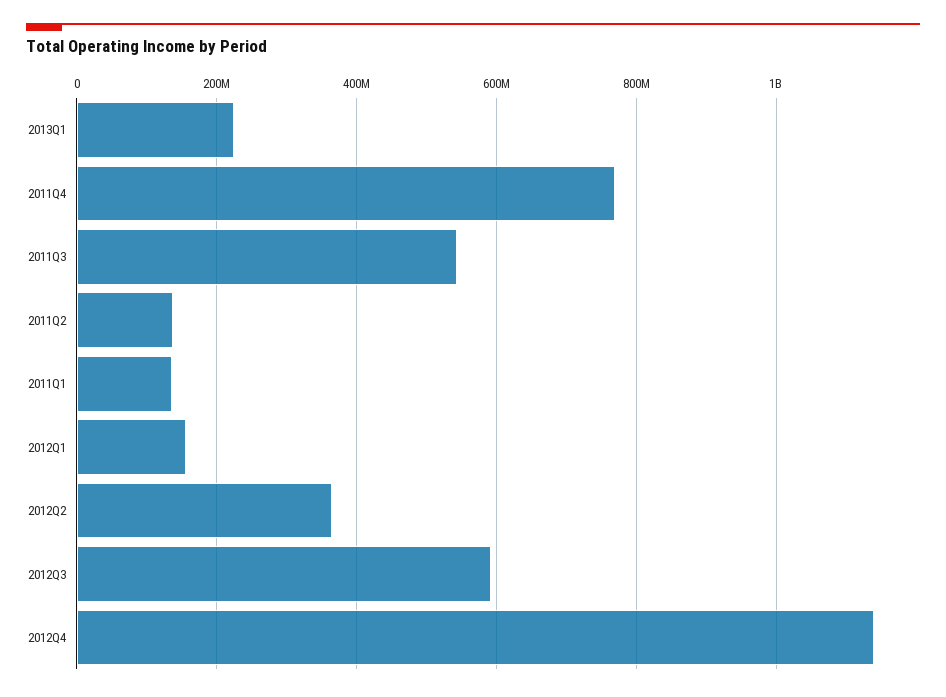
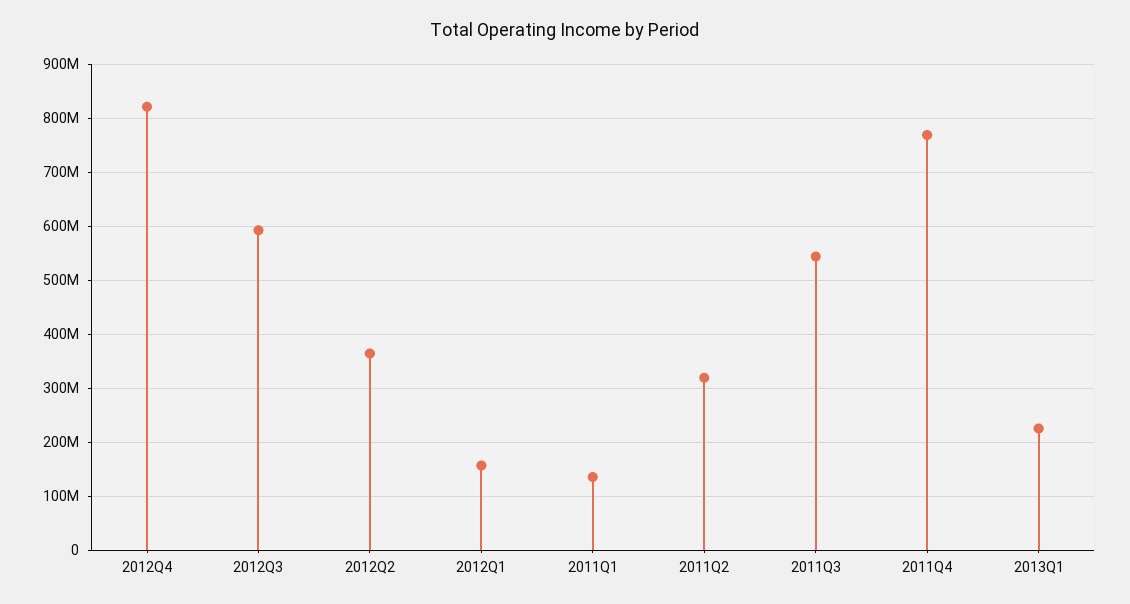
2011Q2: 140000000 -> 320000000
2012Q4: 1140000000 -> 820000000

